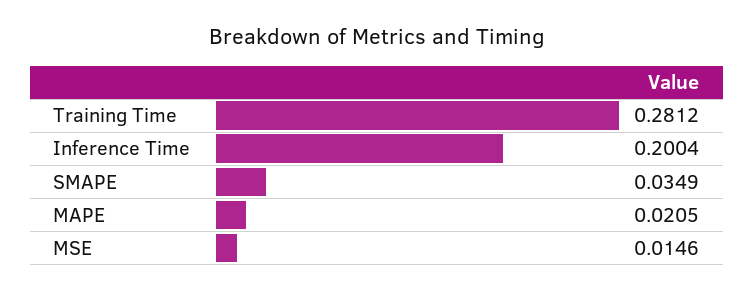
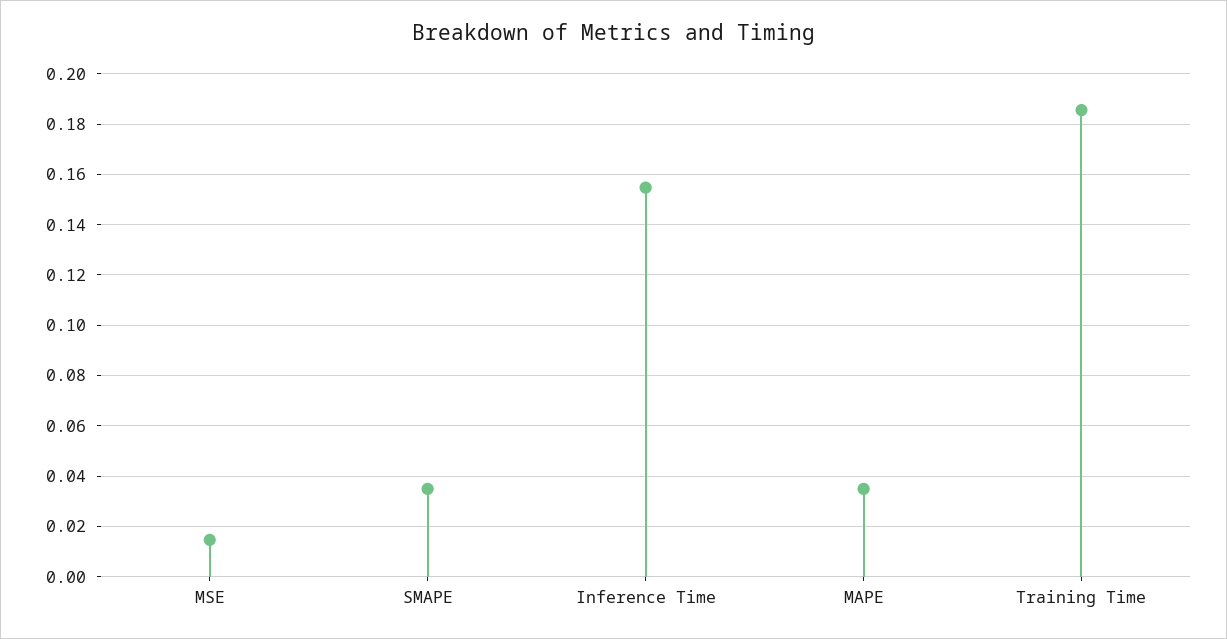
Training Time: 0.2812 -> 0.185
Inference Time: 0.2004 -> 0.155
MAPE: 0.0205 -> 0.035

